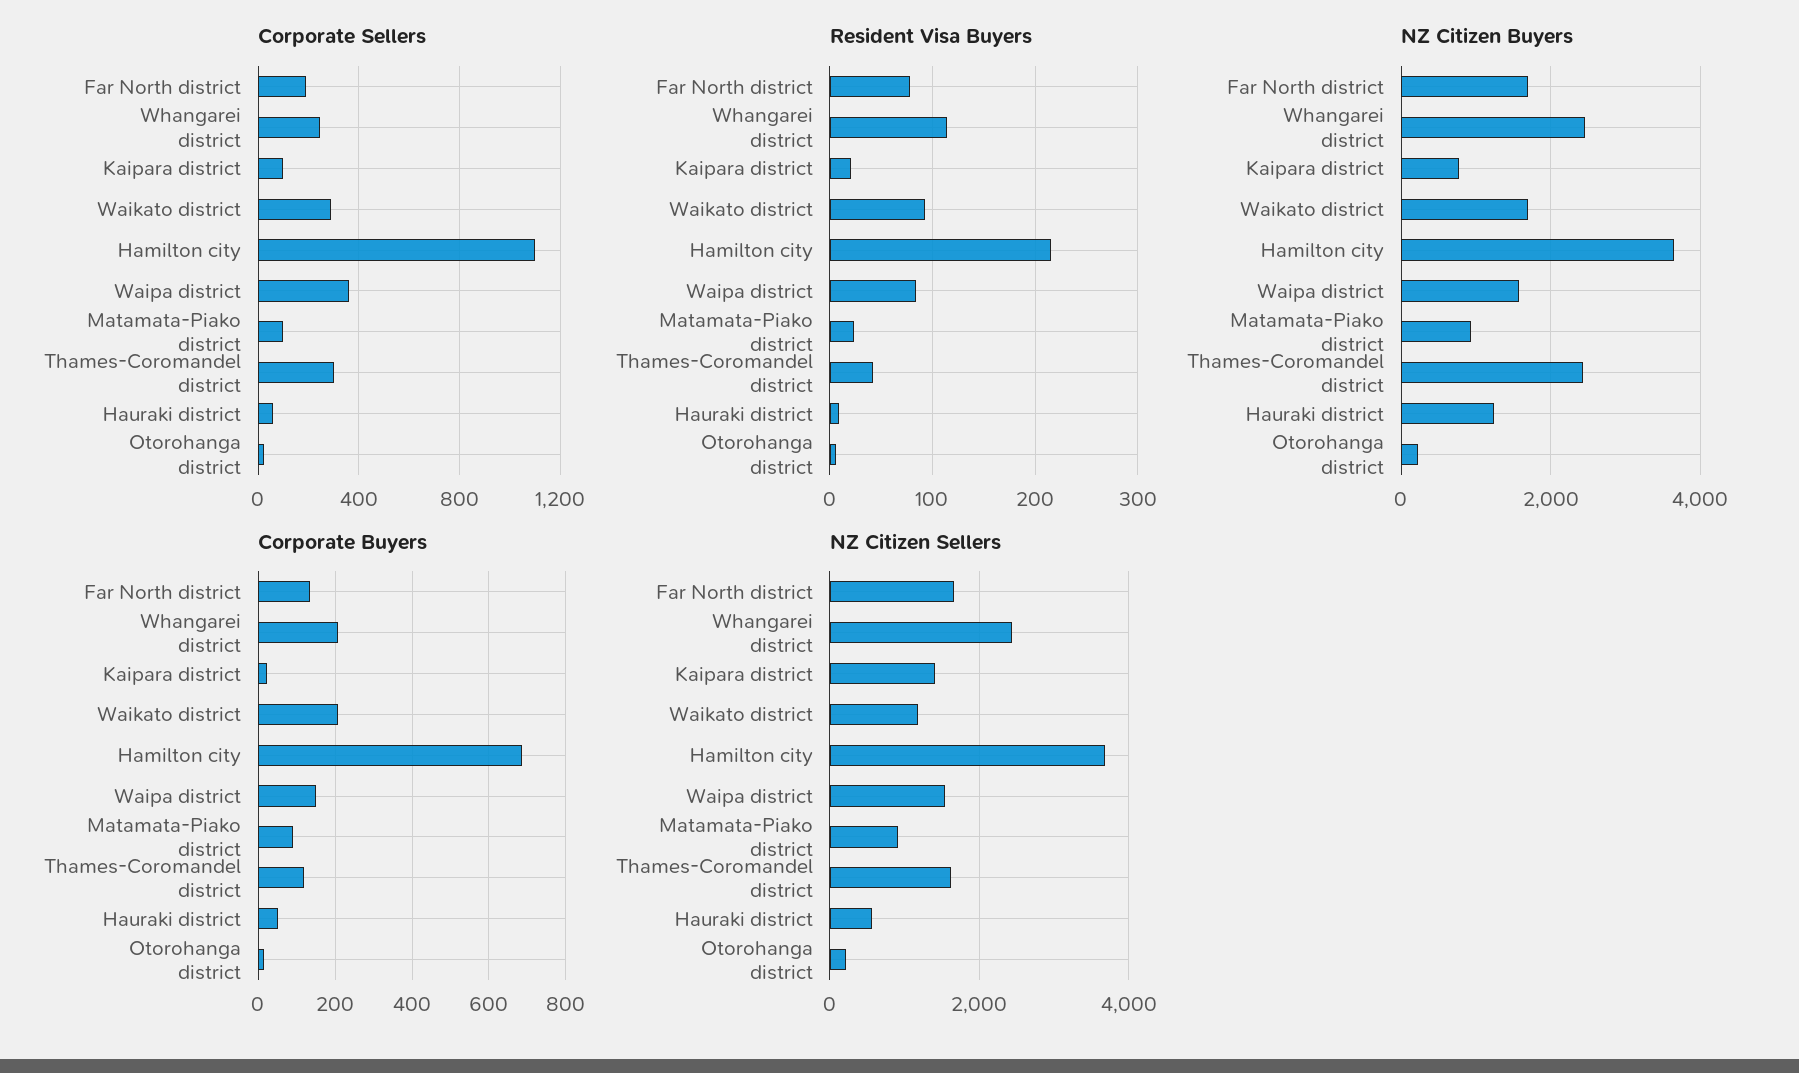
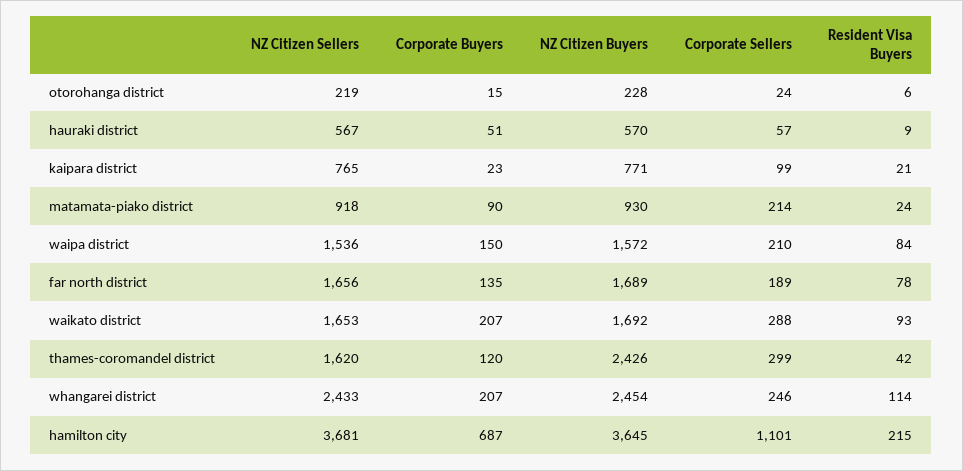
Corporate Sellers, Waipa district: 350 -> 210
Corporate Sellers, Matamata-Piako district: 100 -> 214
NZ Citizen Buyers, Hauraki district: 1200 -> 570
NZ Citizen Sellers, Kaipara district: 1400 -> 765
NZ Citizen Sellers, Waikato district: 1200 -> 1653

